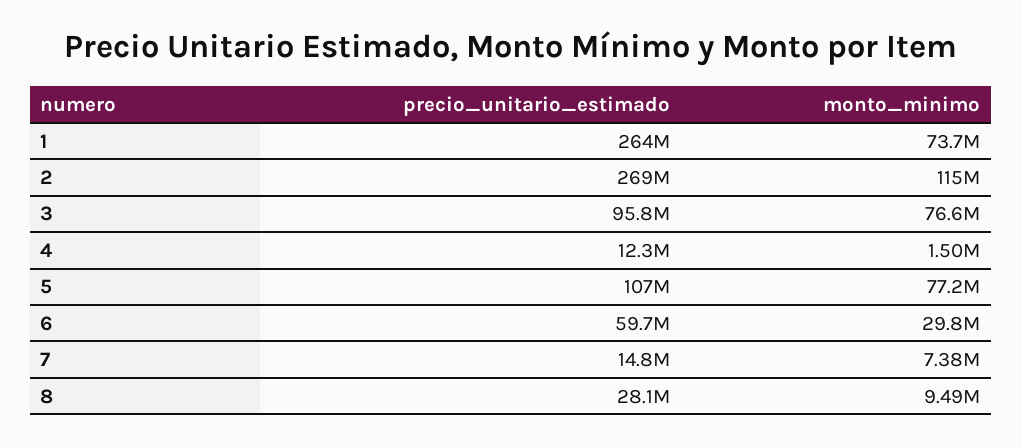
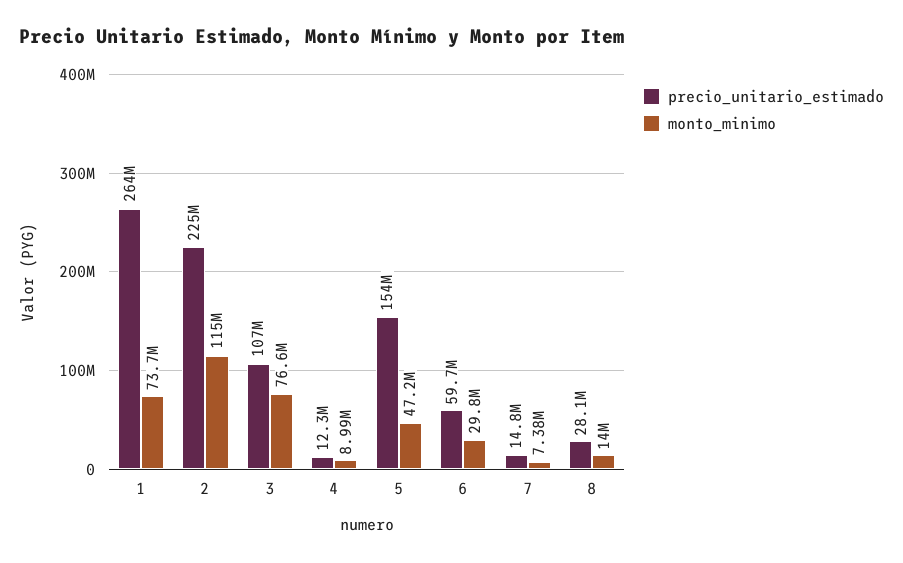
precio_unitario_estimado, 2: 269000000 -> 225000000
precio_unitario_estimado, 3: 95800000 -> 107000000
monto_minimo, 4: 1500000 -> 8990000
precio_unitario_estimado, 5: 107000000 -> 154000000
monto_minimo, 5: 77200000 -> 47200000
monto_minimo, 8: 9490000 -> 14000000

